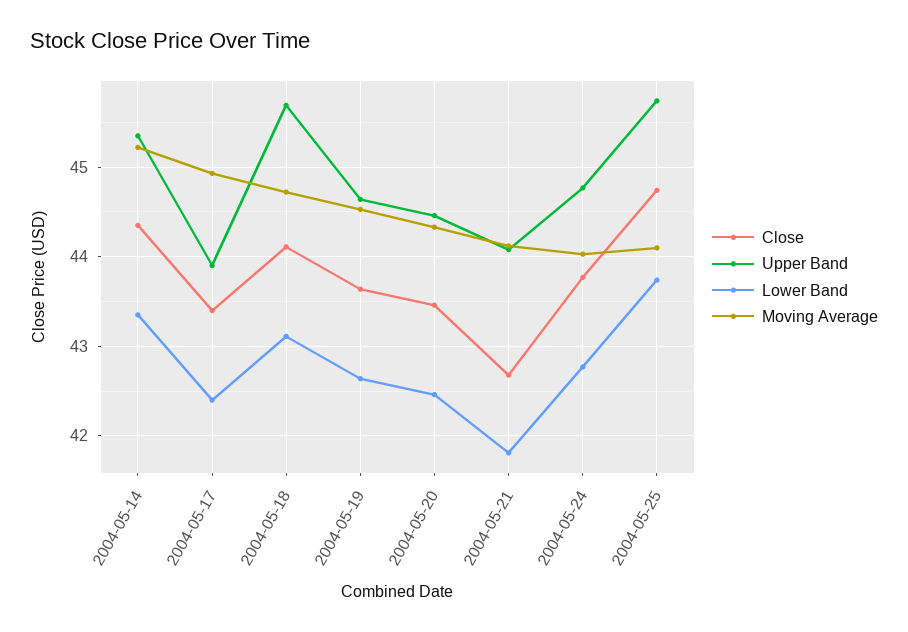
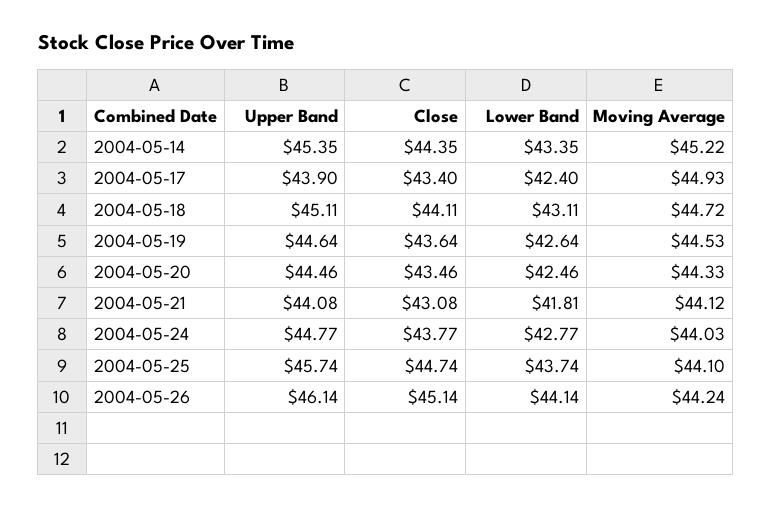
Upper Band, 2004-05-18: 45.7 -> 45.11
Close, 2004-05-21: 42.7 -> 43.08
Upper Band, 2004-05-26: none -> 46.14
Close, 2004-05-26: none -> 45.14
Lower Band, 2004-05-26: none -> 44.14
Moving Average, 2004-05-26: none -> 44.24

